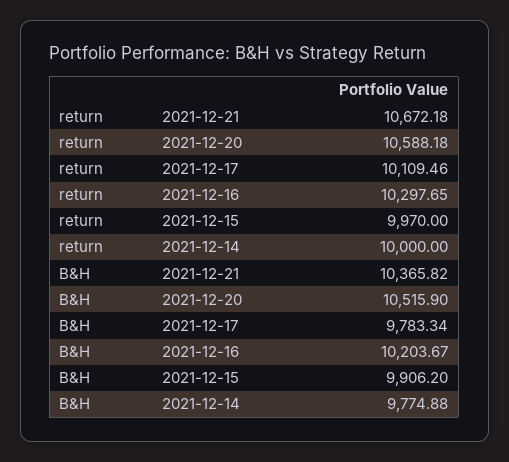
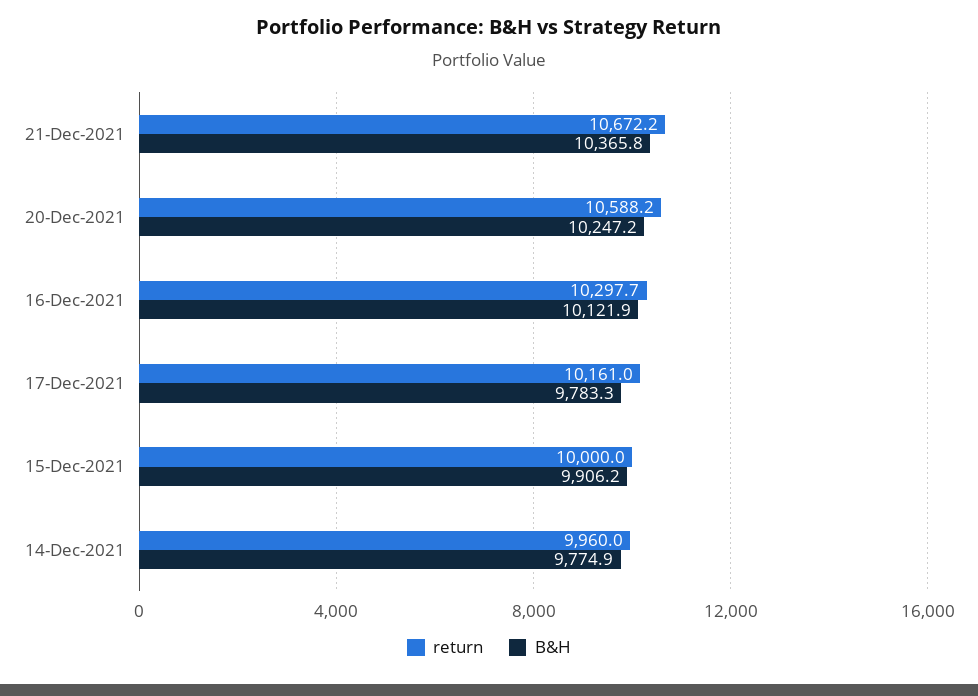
return, 2021-12-17: 10109.46 -> 10161
return, 2021-12-15: 9970 -> 10000
return, 2021-12-14: 10000 -> 9960
B&H, 2021-12-20: 10515.9 -> 10247.2
B&H, 2021-12-16: 10203.67 -> 10121.9

